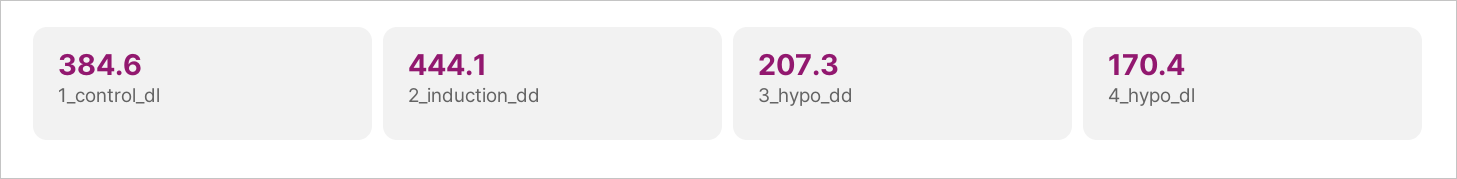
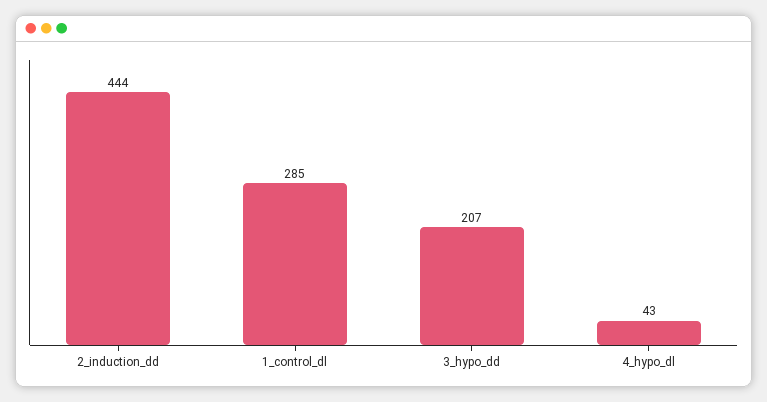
1_control_dl: 384.6 -> 285
4_hypo_dl: 170.4 -> 43

